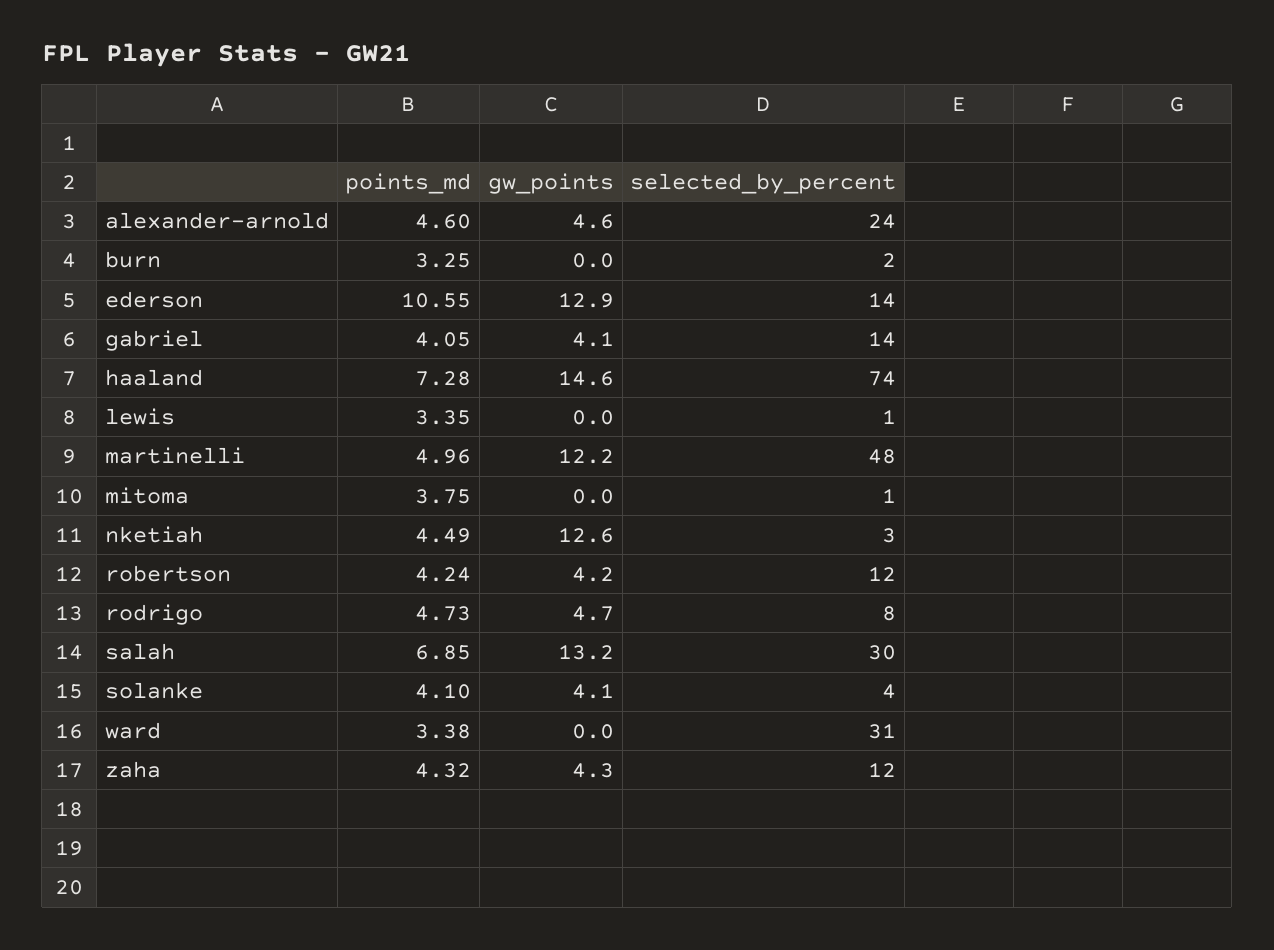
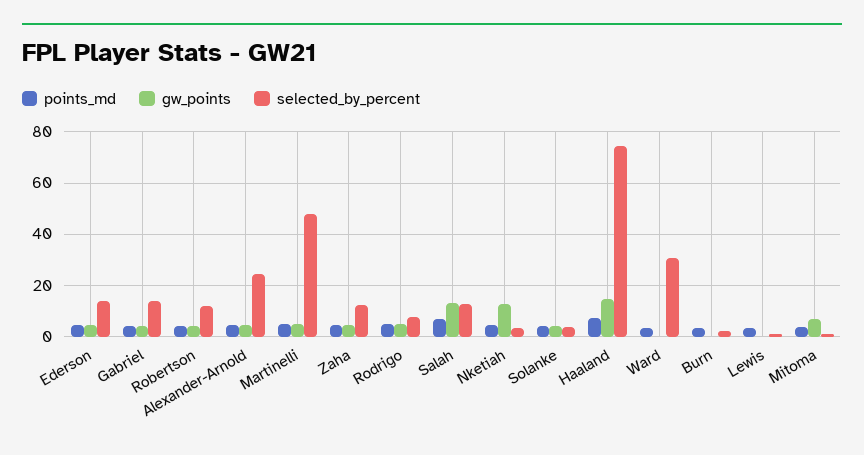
points_md, ederson: 10.55 -> 5
gw_points, ederson: 12.9 -> 5
gw_points, martinelli: 12.2 -> 5
gw_points, mitoma: 0 -> 7.5
selected_by_percent, salah: 30 -> 12.5

